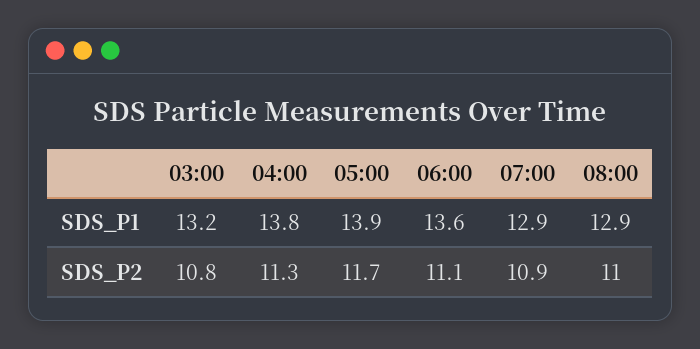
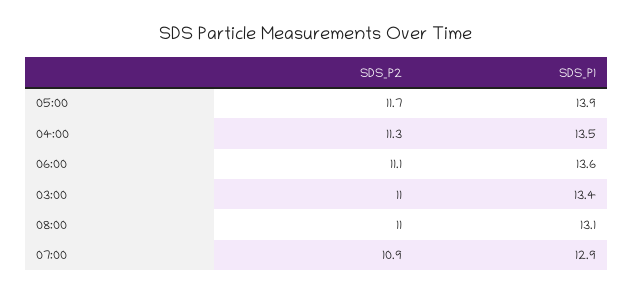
03:00, SDS_P1: 13.2 -> 13.4
04:00, SDS_P1: 13.8 -> 13.5
08:00, SDS_P1: 12.9 -> 13.1
03:00, SDS_P2: 10.8 -> 11

